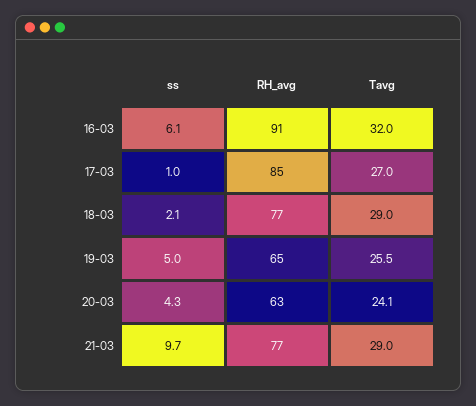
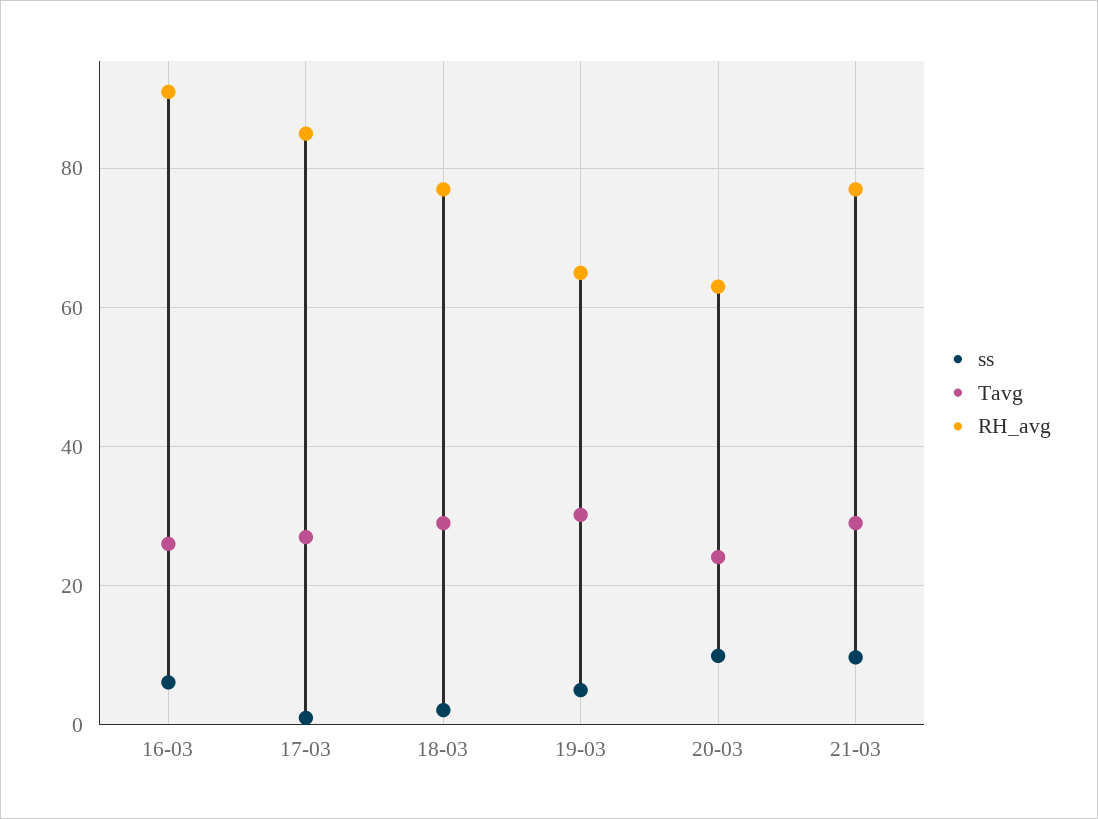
Tavg, 16-03: 32 -> 26
Tavg, 19-03: 25.5 -> 30
ss, 20-03: 4.3 -> 10

